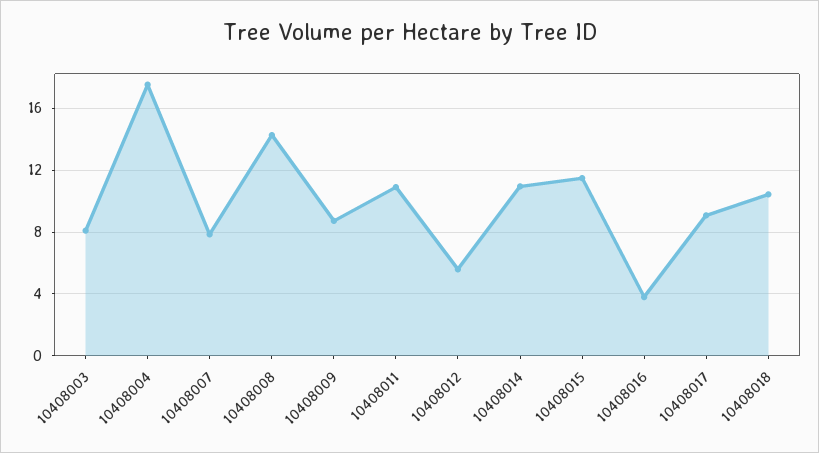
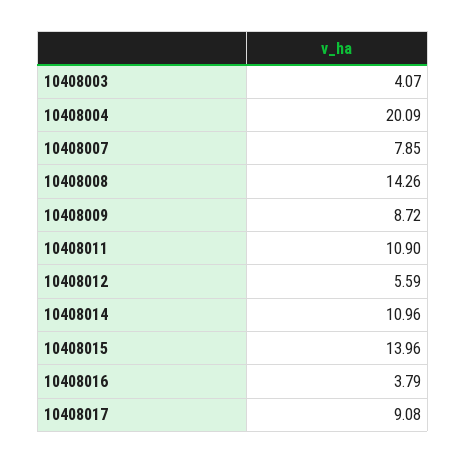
10408003: 8 -> 4.07
10408004: 17.5 -> 20.09
10408015: 11.5 -> 13.96
10408018: 10.5 -> none

